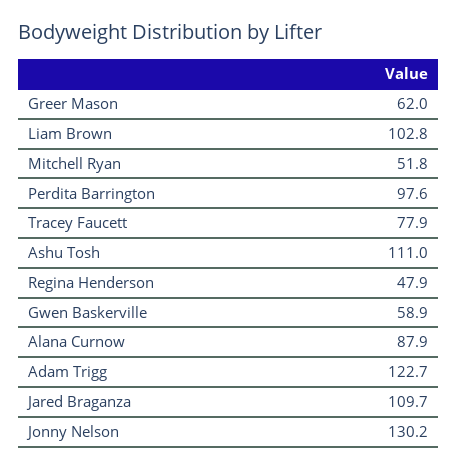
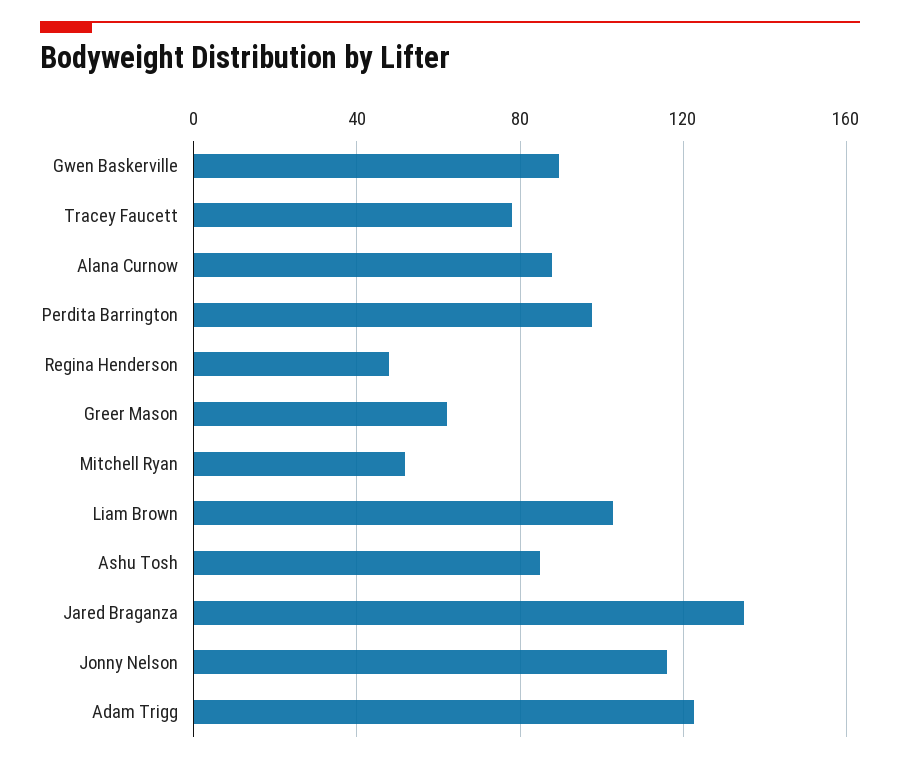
Ashu Tosh: 111 -> 85
Gwen Baskerville: 58.9 -> 90
Jared Braganza: 109.7 -> 135
Jonny Nelson: 130.2 -> 115

